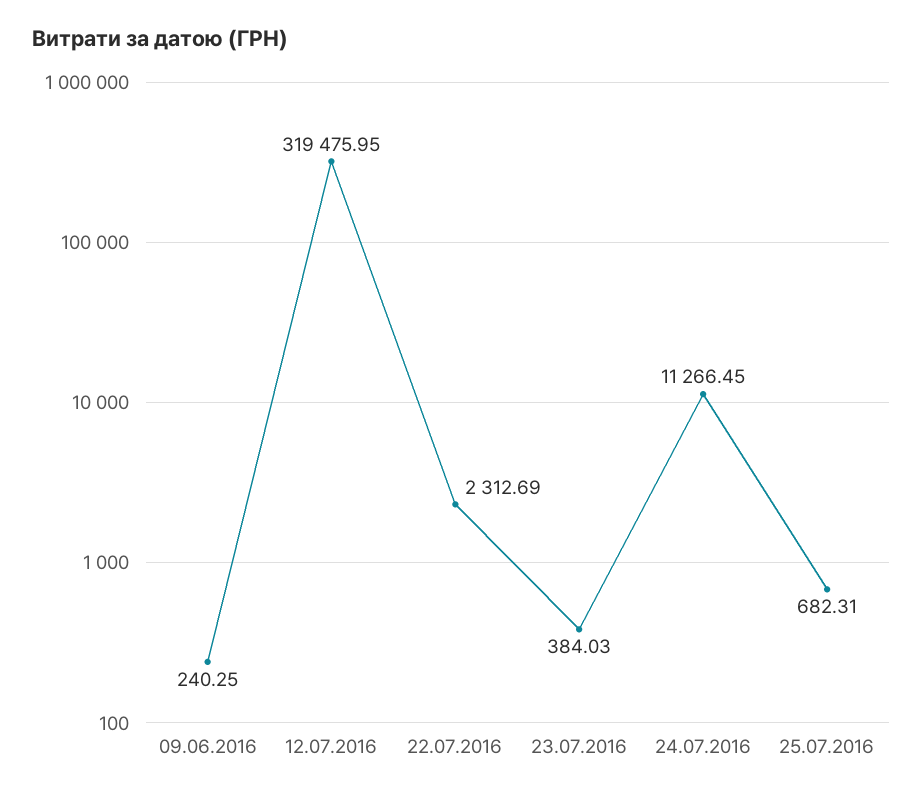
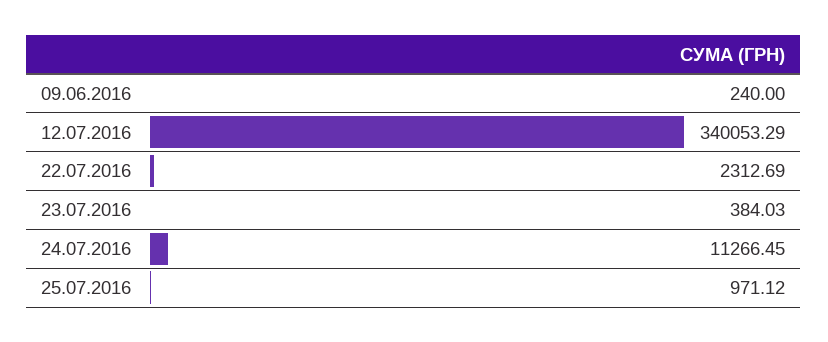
09.06.2016: 240.25 -> 240
12.07.2016: 319475.95 -> 340053.29
25.07.2016: 682.31 -> 971.12

